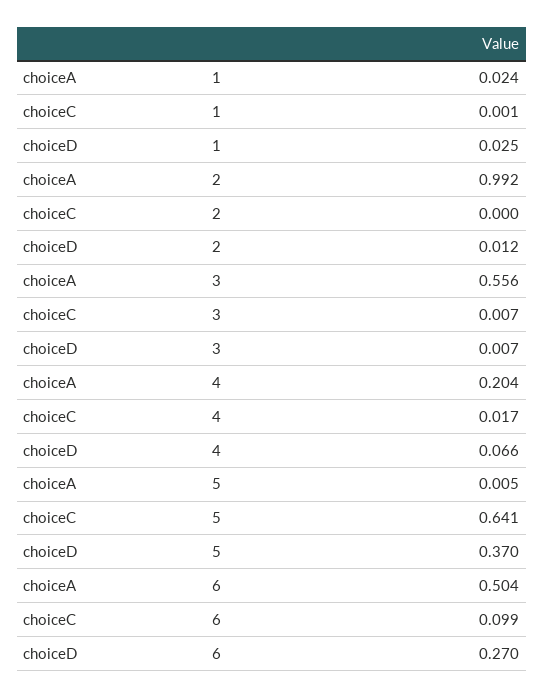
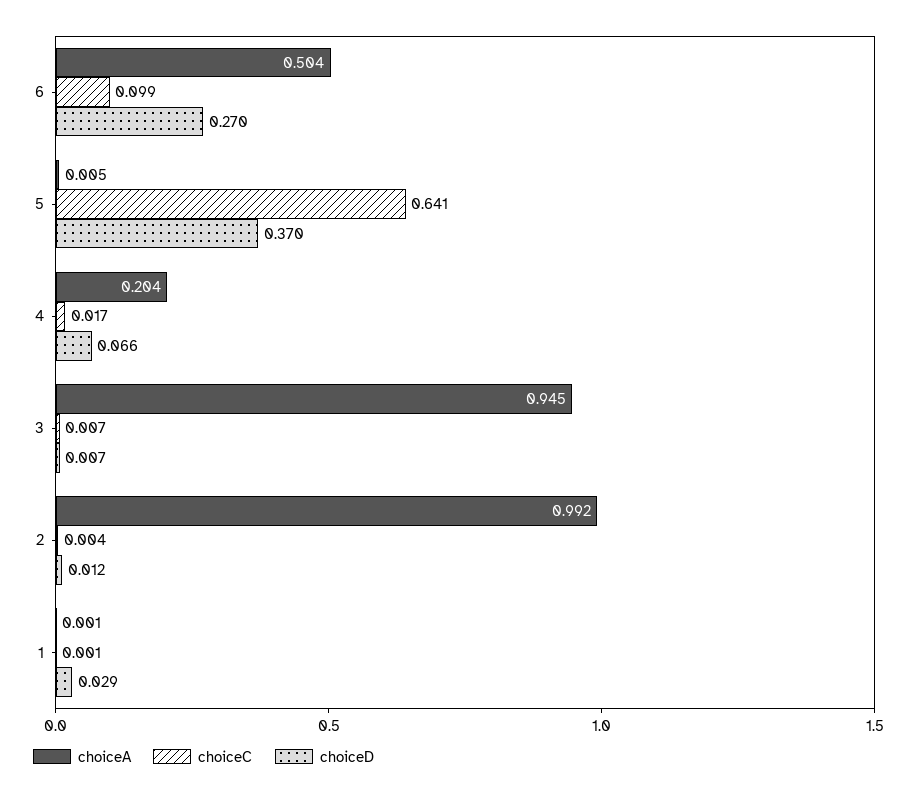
choiceA, 1: 0.024 -> 0.001
choiceD, 1: 0.025 -> 0.029
choiceC, 2: 0 -> 0.004
choiceA, 3: 0.556 -> 0.945

